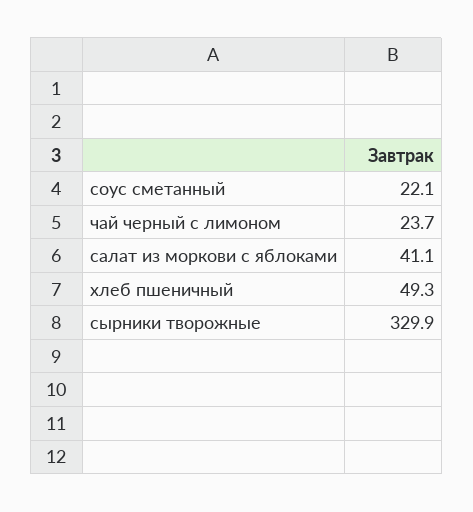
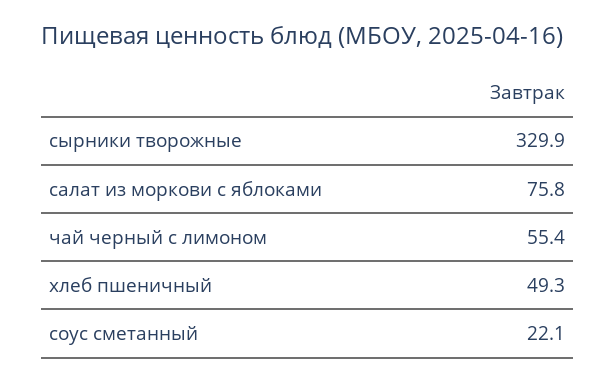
чай черный с лимоном: 23.7 -> 55.4
салат из моркови с яблоками: 41.1 -> 75.8

